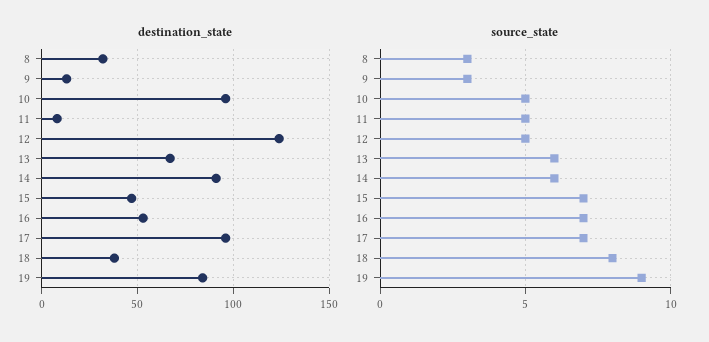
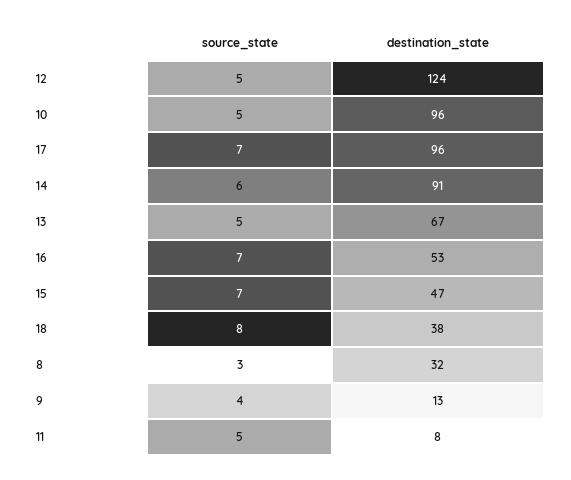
destination_state, 19: 85 -> none
source_state, 9: 3 -> 4
source_state, 13: 6 -> 5
source_state, 19: 9 -> none

